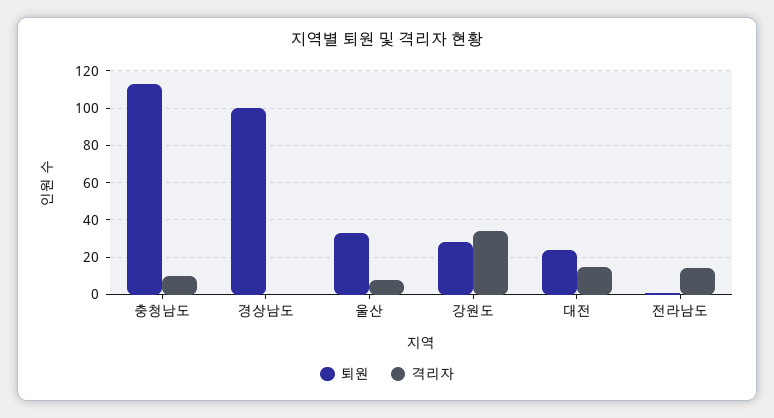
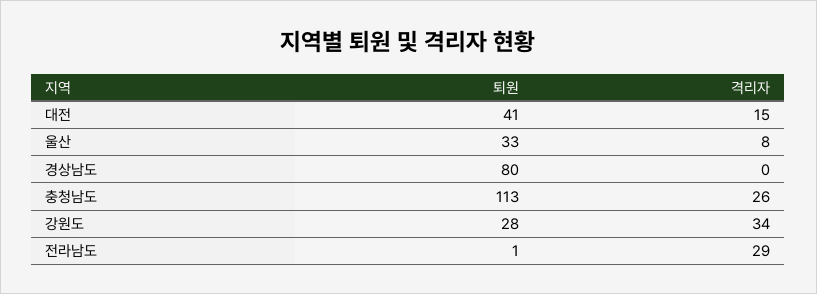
격리자, 충청남도: 10 -> 26
퇴원, 경상남도: 100 -> 80
퇴원, 대전: 25 -> 41
격리자, 전라남도: 15 -> 29

